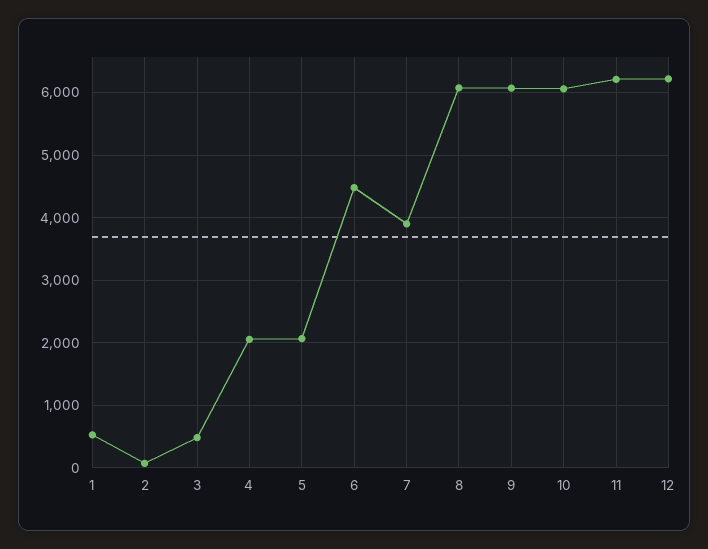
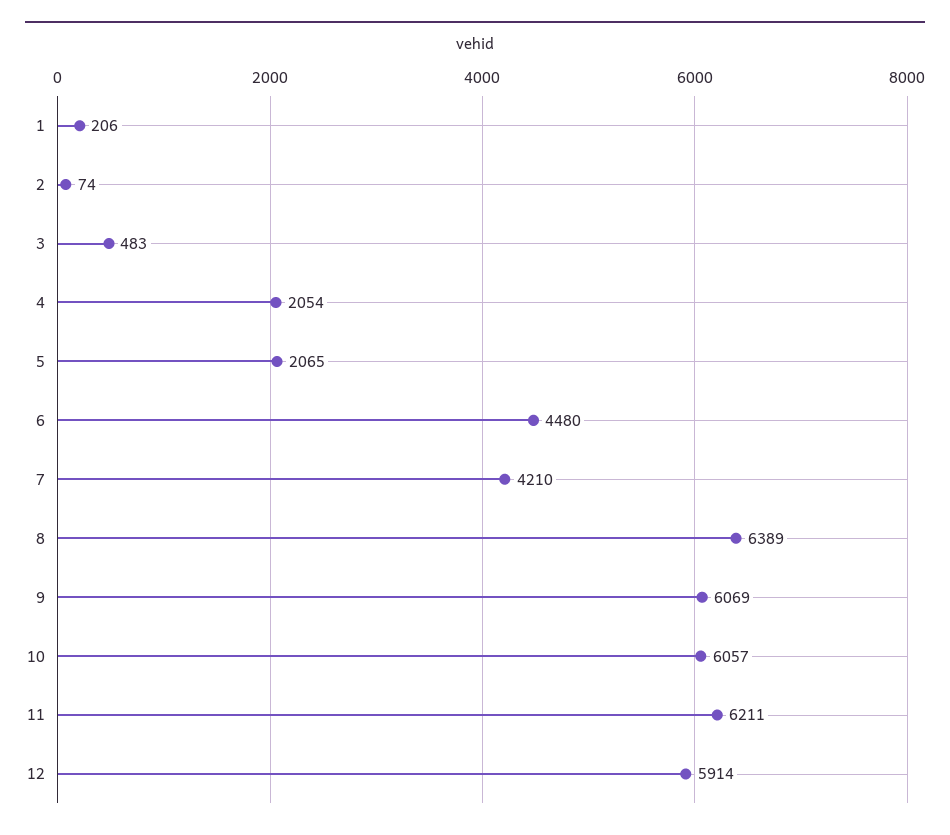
1: 500 -> 206
7: 3900 -> 4210
8: 6100 -> 6389
12: 6200 -> 5914

